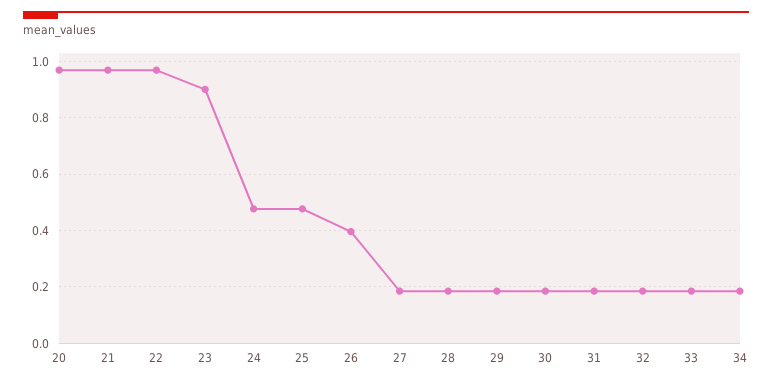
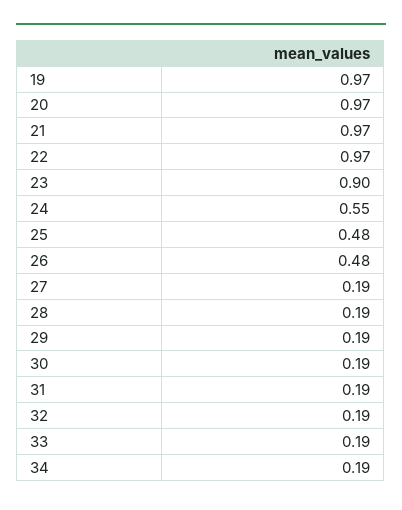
24: 0.475 -> 0.55
26: 0.4 -> 0.48
19: none -> 0.97

